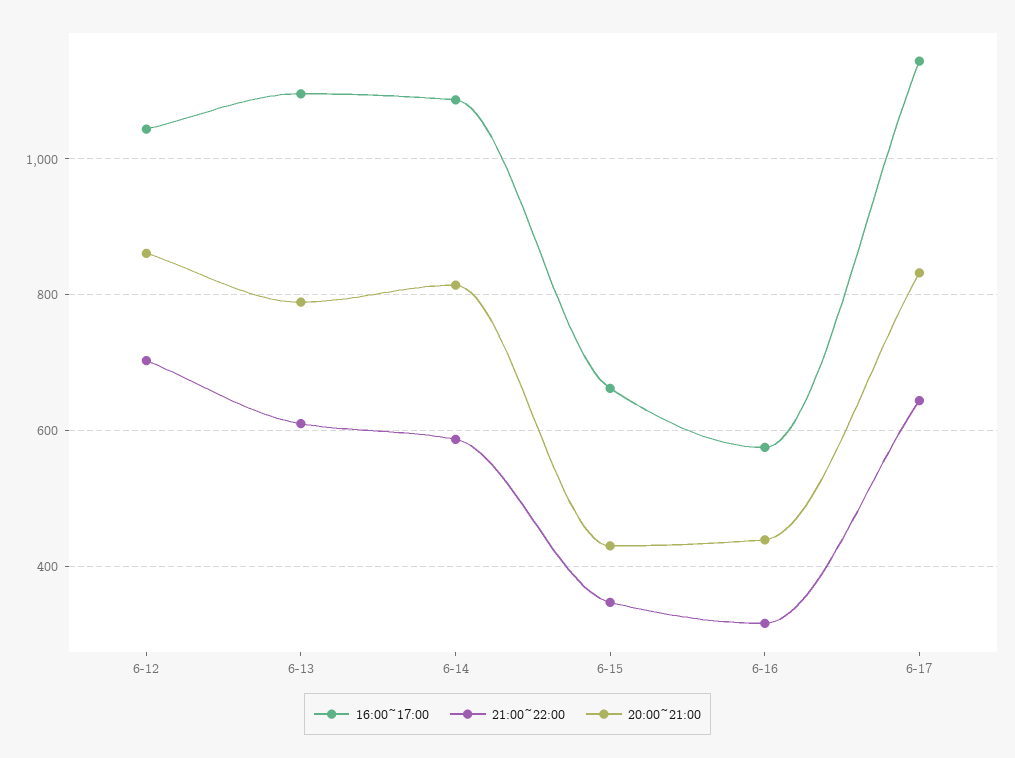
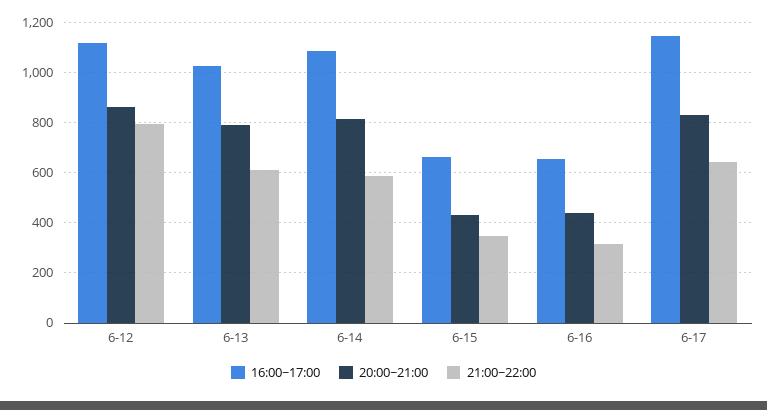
16:00~17:00, 6-12: 1040 -> 1125
21:00~22:00, 6-12: 700 -> 800
16:00~17:00, 6-13: 1100 -> 1025
16:00~17:00, 6-16: 580 -> 650

